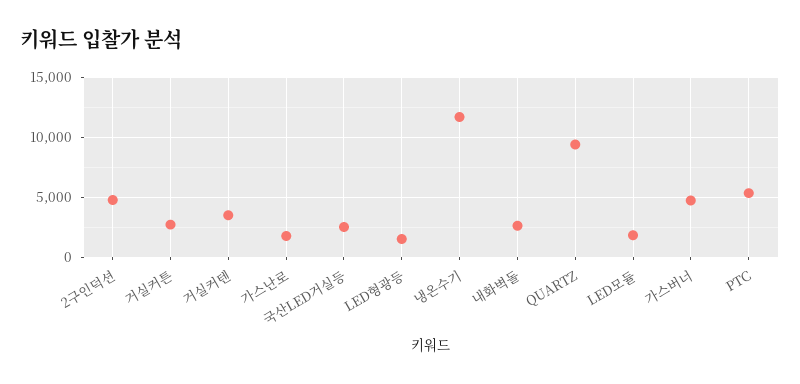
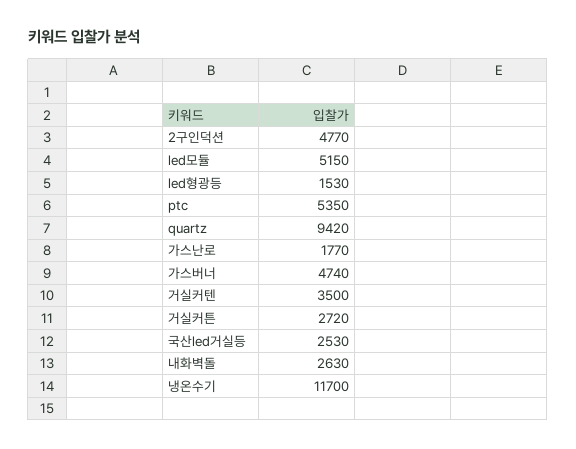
LED모듈: 2000 -> 5150

